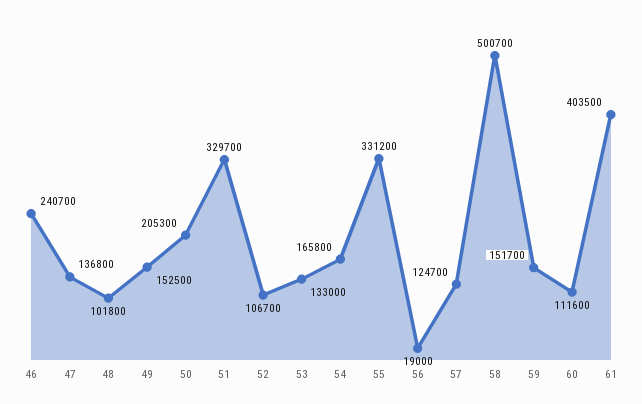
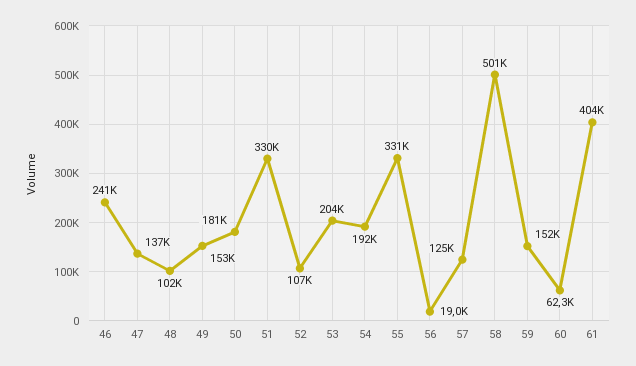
50: 205300 -> 181000
53: 133000 -> 204000
54: 165800 -> 192000
60: 111600 -> 62300

